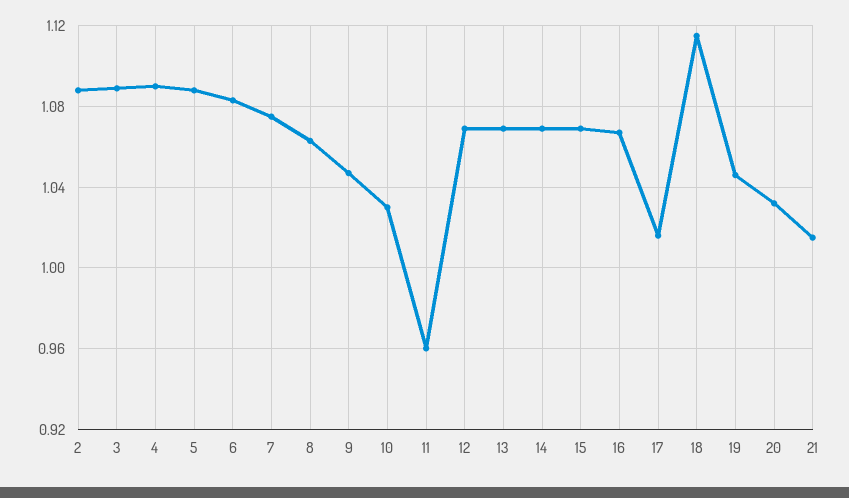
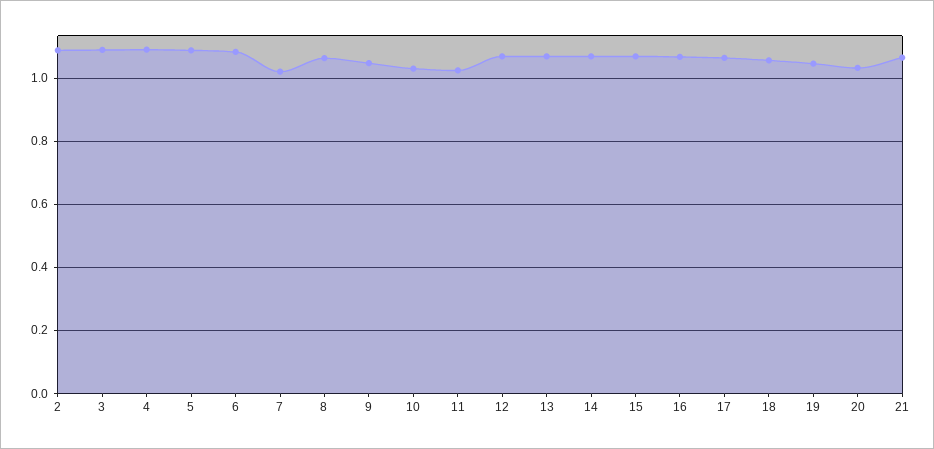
7: 1.075 -> 1.02
11: 0.96 -> 1.02
17: 1.015 -> 1.06
18: 1.115 -> 1.06
21: 1.015 -> 1.06

